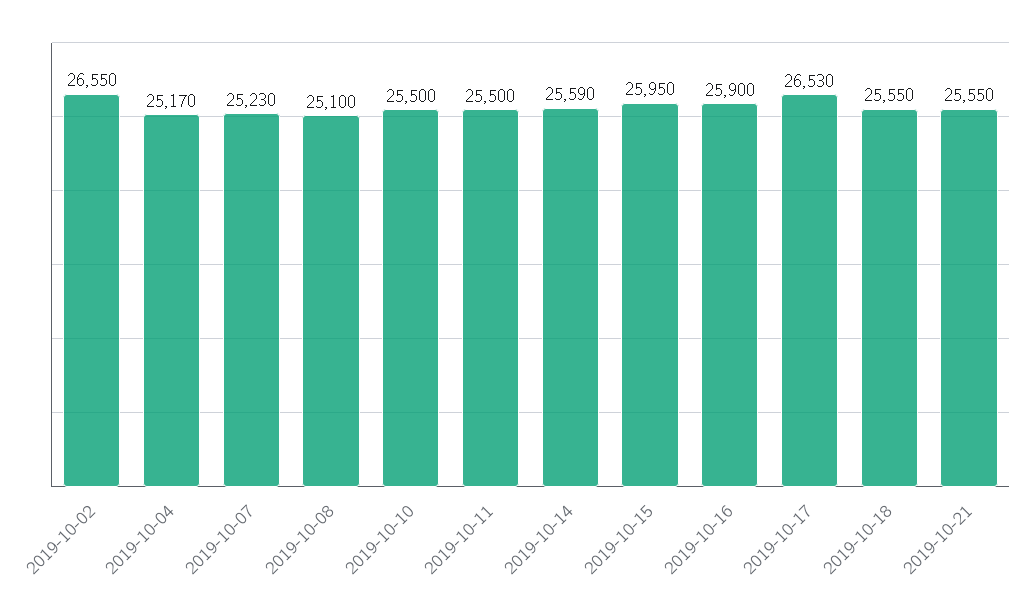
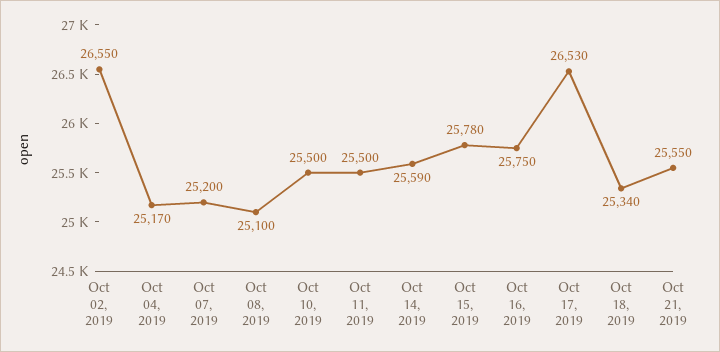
2019-10-07: 25230 -> 25200
2019-10-15: 25950 -> 25780
2019-10-16: 25900 -> 25750
2019-10-18: 25550 -> 25340

